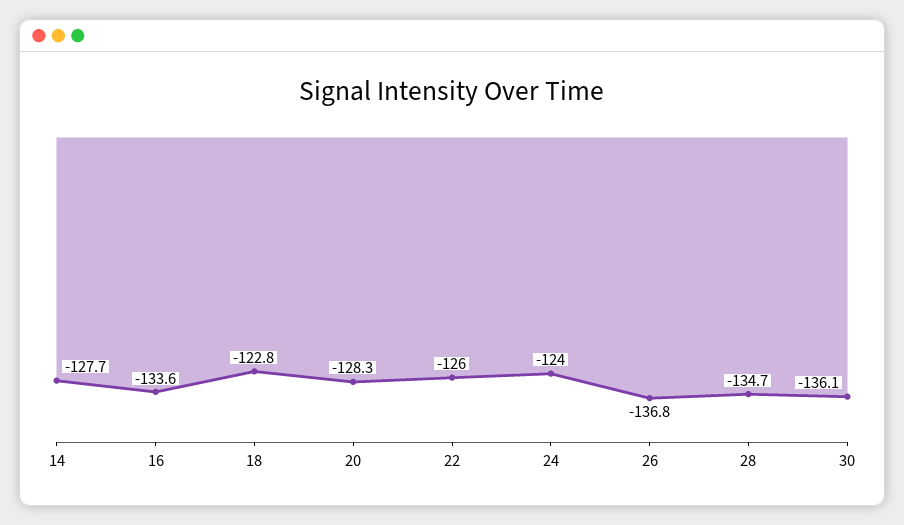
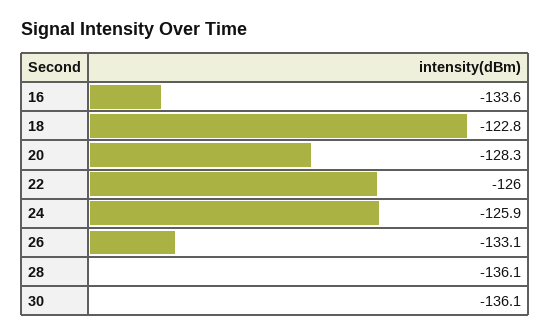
14: -127.7 -> none
24: -124 -> -125.9
26: -136.8 -> -133.1
28: -134.7 -> -136.1

